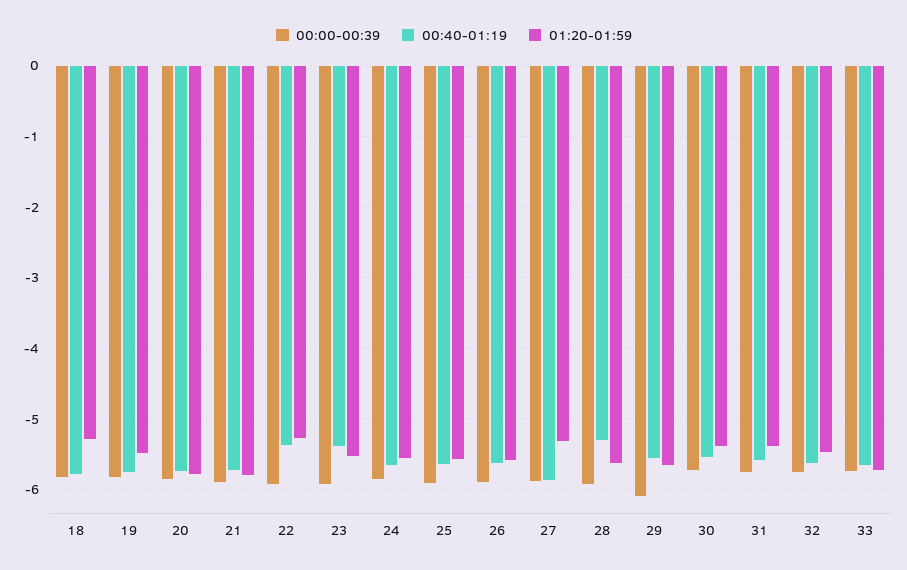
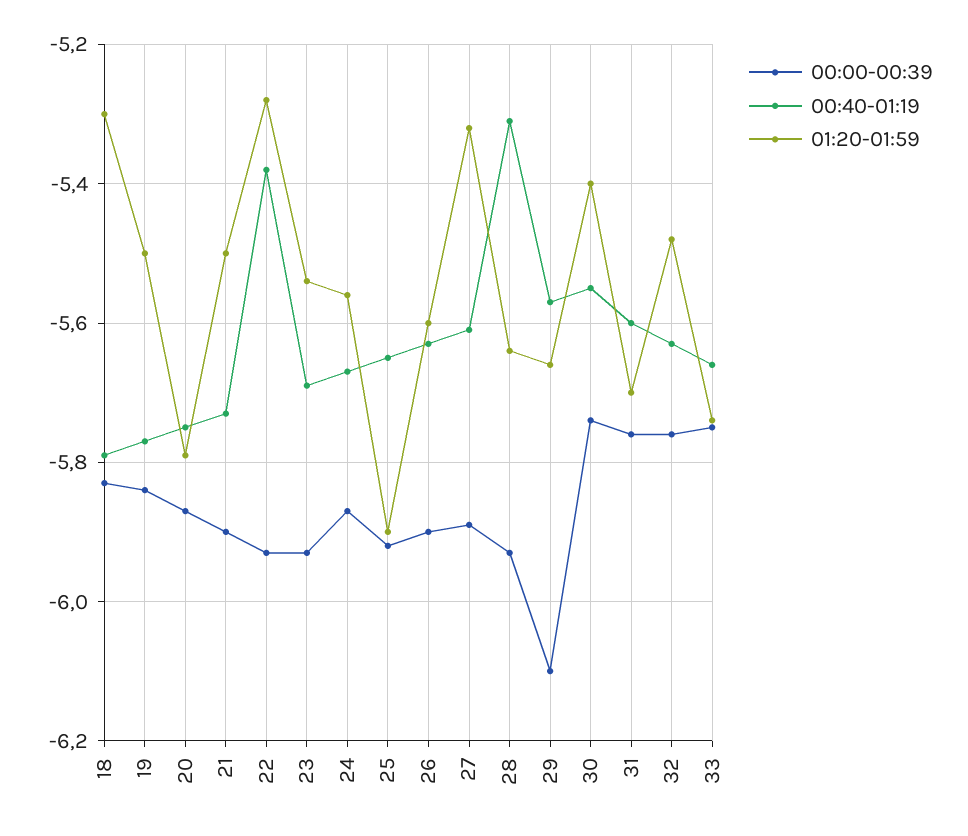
01:20-01:59, 21: -5.8 -> -5.5
00:40-01:19, 23: -5.4 -> -5.7
01:20-01:59, 25: -5.6 -> -5.9
00:40-01:19, 27: -5.9 -> -5.6
01:20-01:59, 31: -5.4 -> -5.7

